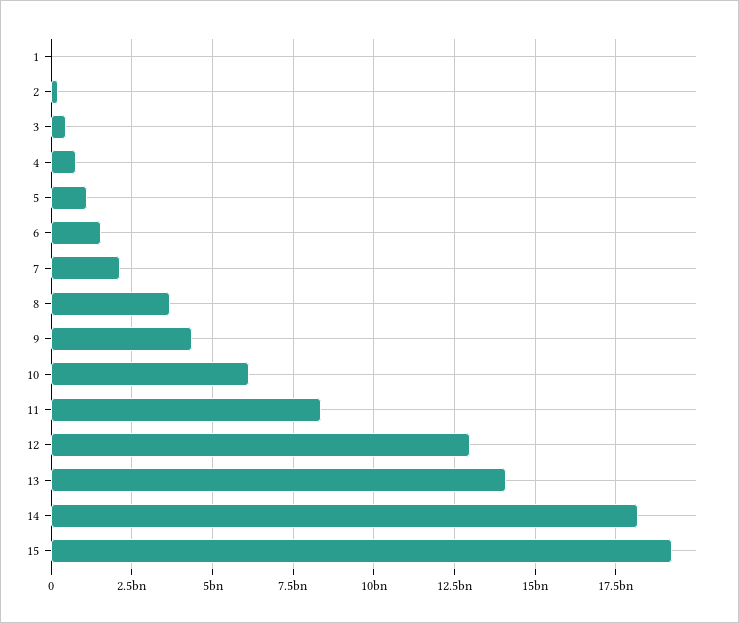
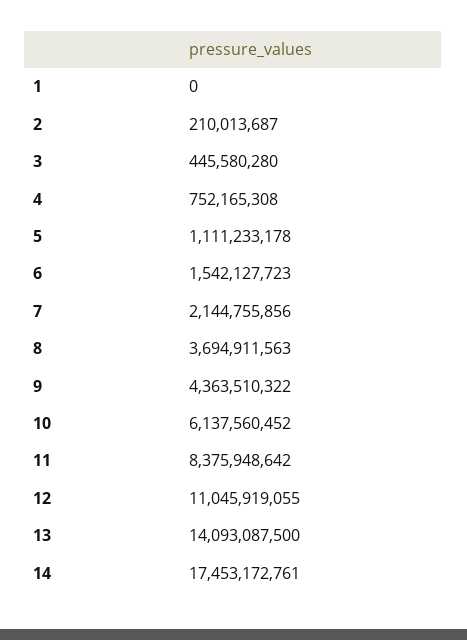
12: 13000000000 -> 11045919055
14: 18250000000 -> 17453172761
15: 19250000000 -> none

